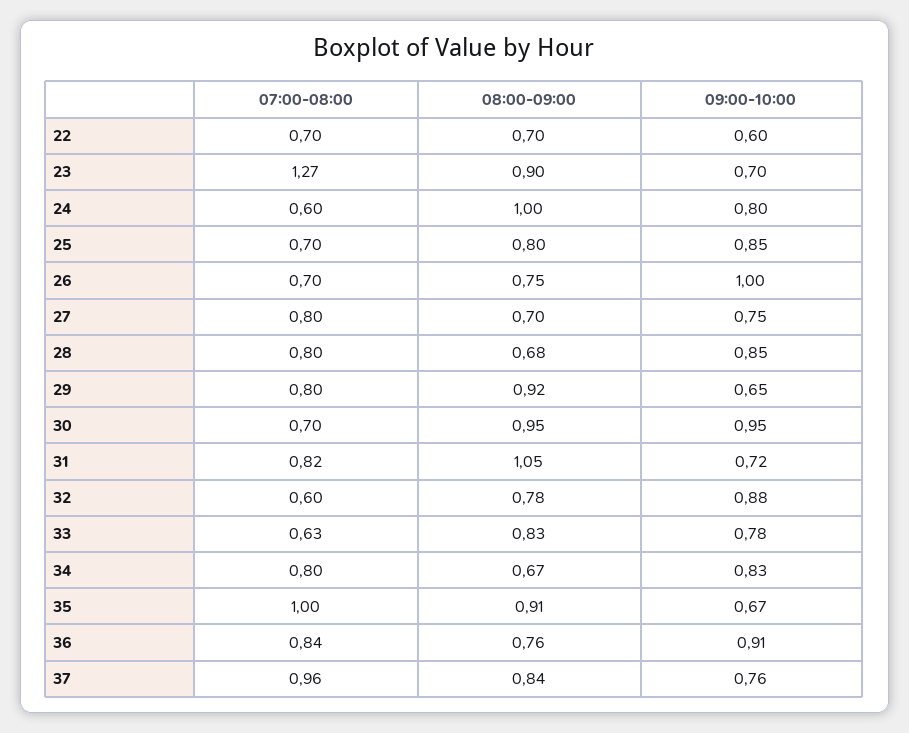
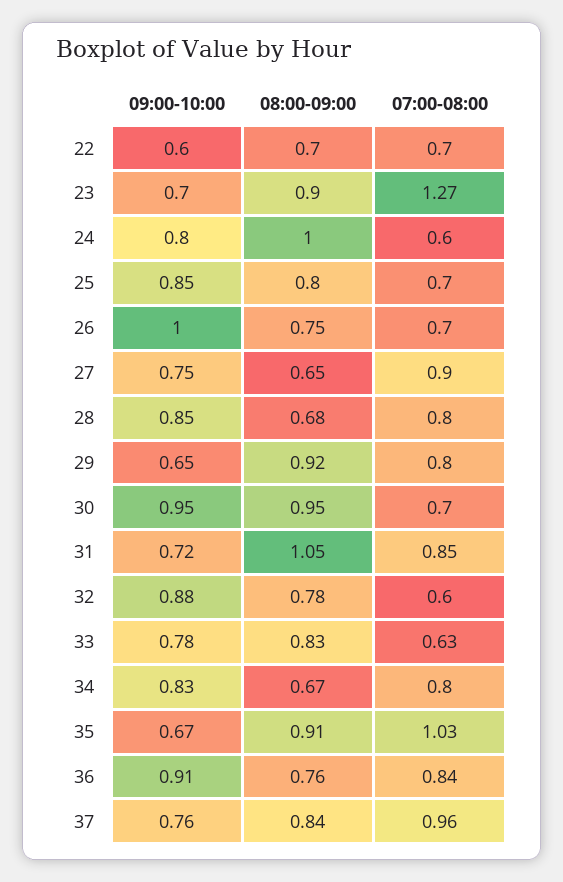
07:00-08:00, 27: 0.8 -> 0.9
08:00-09:00, 27: 0.7 -> 0.65
07:00-08:00, 31: 0.82 -> 0.85
07:00-08:00, 35: 1 -> 1.03

